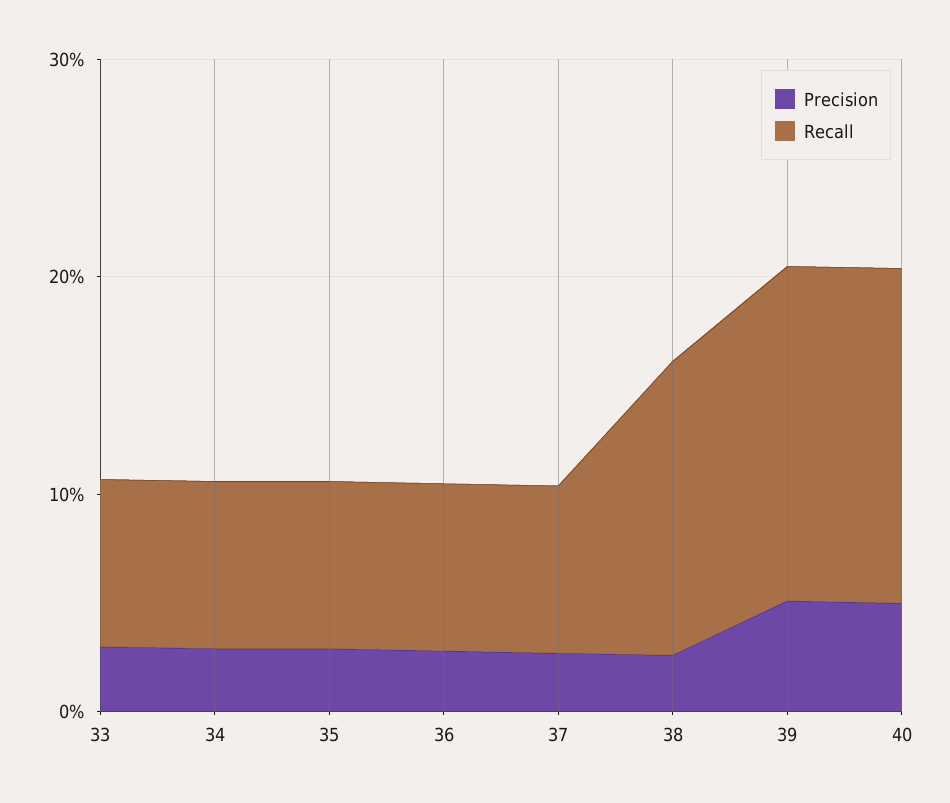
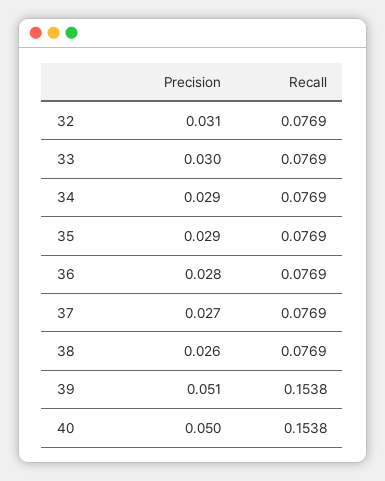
Recall, 38: 0.14 -> 0.0769
Precision, 32: none -> 0.031
Recall, 32: none -> 0.0769

